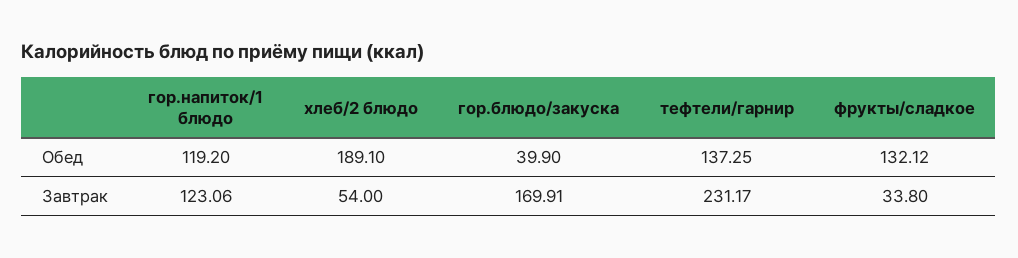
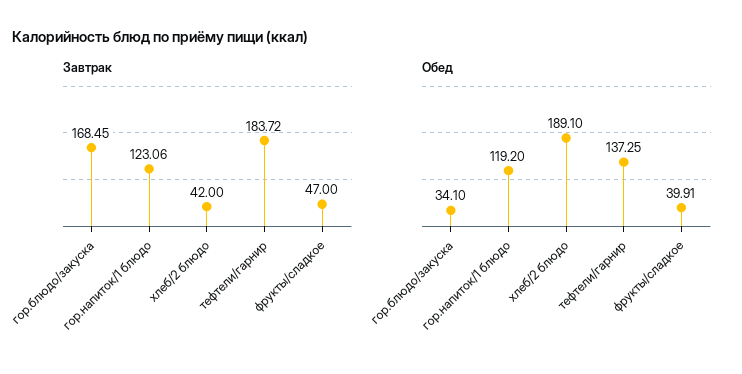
Обед, гор.блюдо/закуска: 39.9 -> 34.1
Обед, фрукты/сладкое: 132.12 -> 39.91
Завтрак, хлеб/2 блюдо: 54 -> 42
Завтрак, гор.блюдо/закуска: 169.91 -> 168.45
Завтрак, тефтели/гарнир: 231.17 -> 183.72
Завтрак, фрукты/сладкое: 33.8 -> 47

